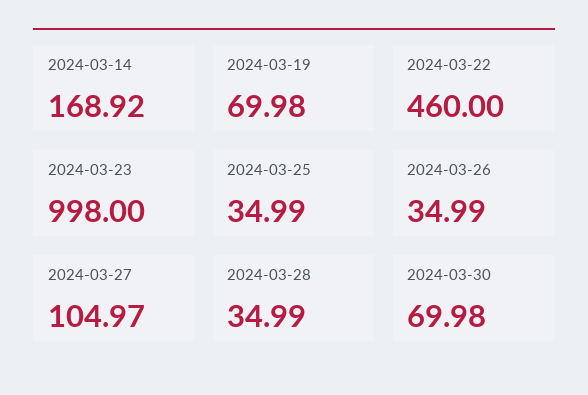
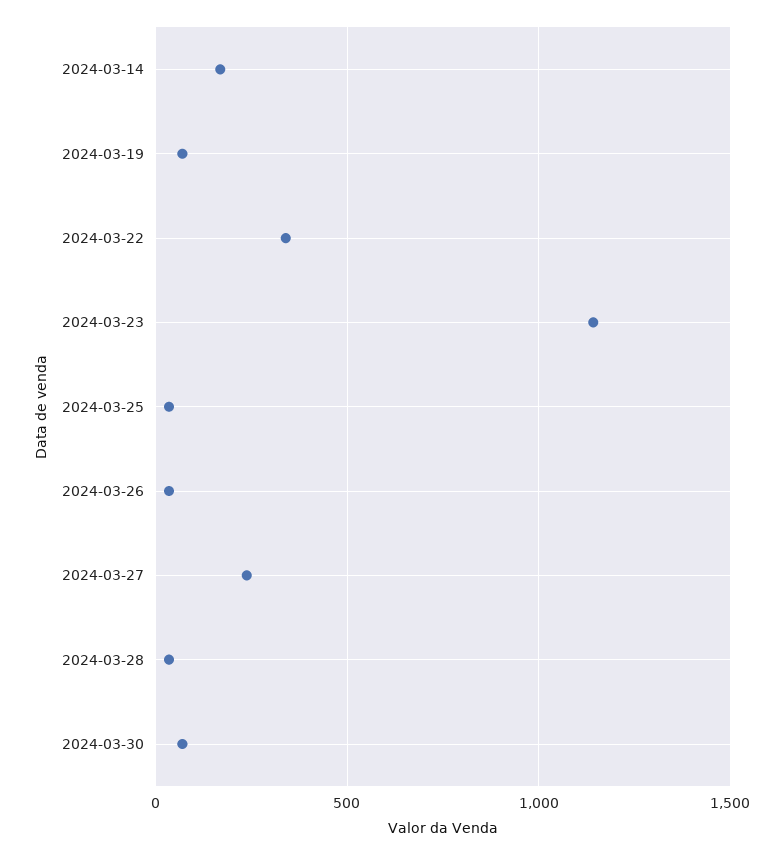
2024-03-22: 460 -> 350
2024-03-23: 998 -> 1150
2024-03-27: 104.97 -> 250

